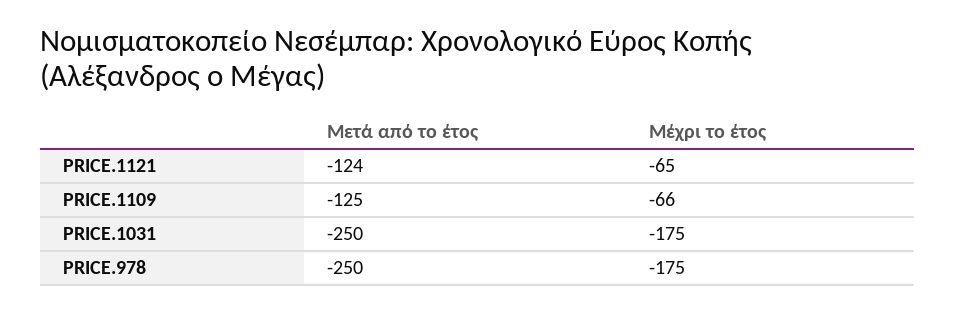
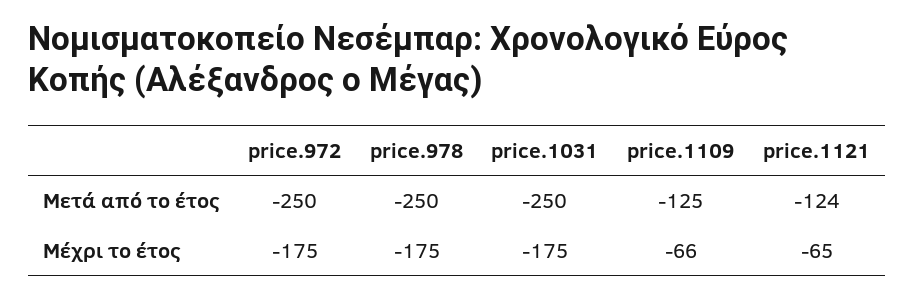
Μετά από το έτος, price.972: none -> -250
Μέχρι το έτος, price.972: none -> -175

